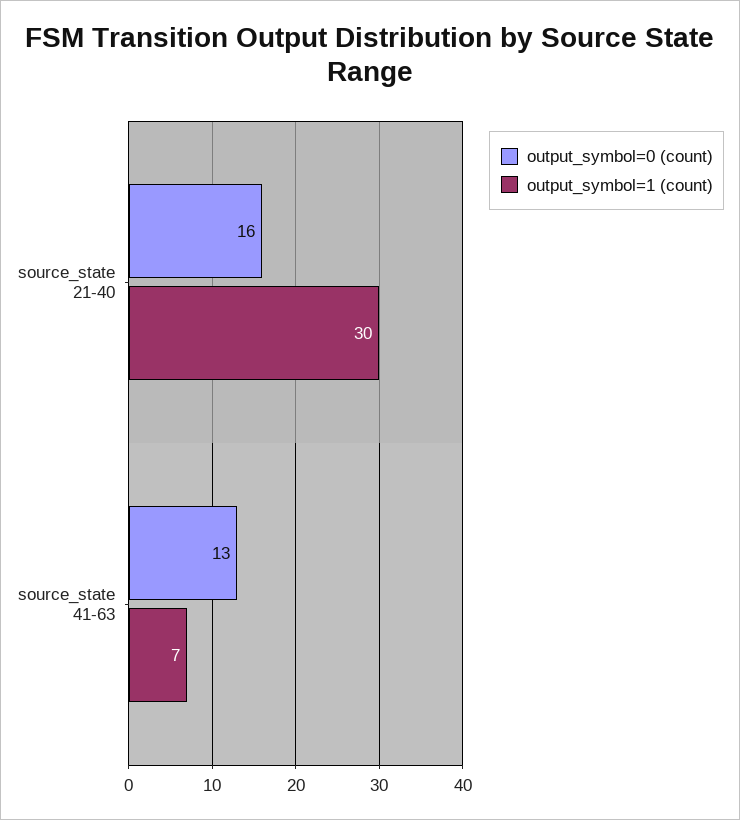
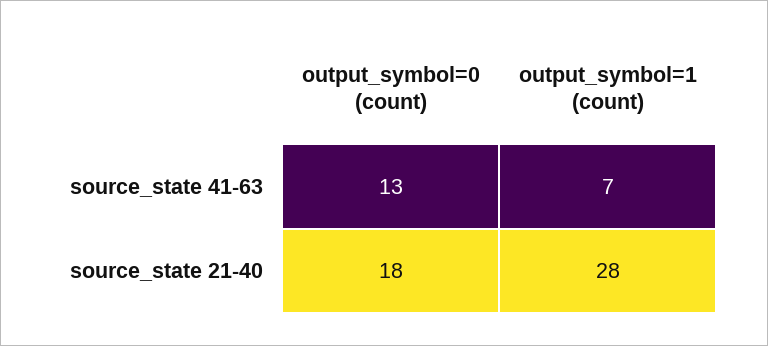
output_symbol=0 (count), source_state 21-40: 16 -> 18
output_symbol=1 (count), source_state 21-40: 30 -> 28

